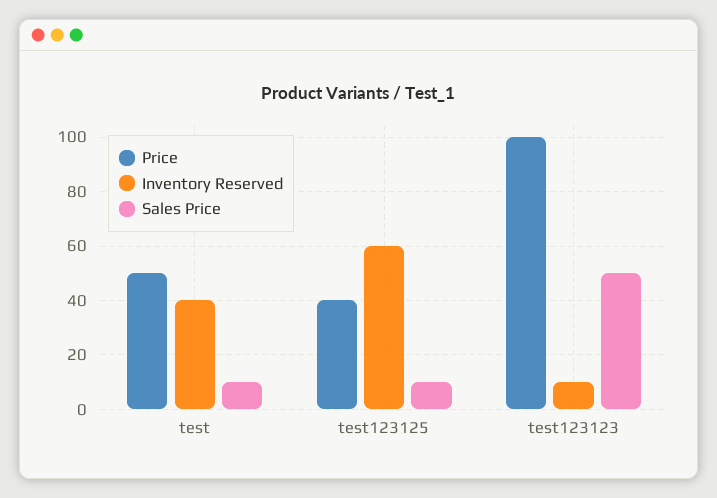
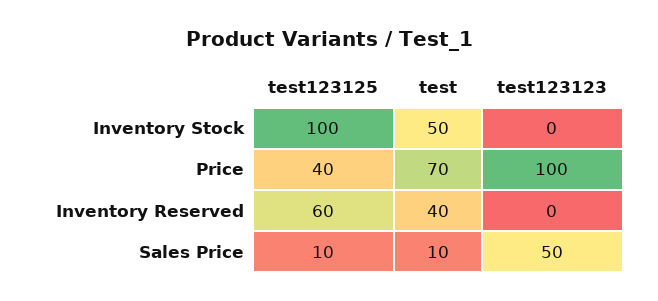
Price, test: 50 -> 70
Inventory Reserved, test123123: 10 -> 0
Inventory Stock, test123125: none -> 100
Inventory Stock, test: none -> 50
Inventory Stock, test123123: none -> 0

